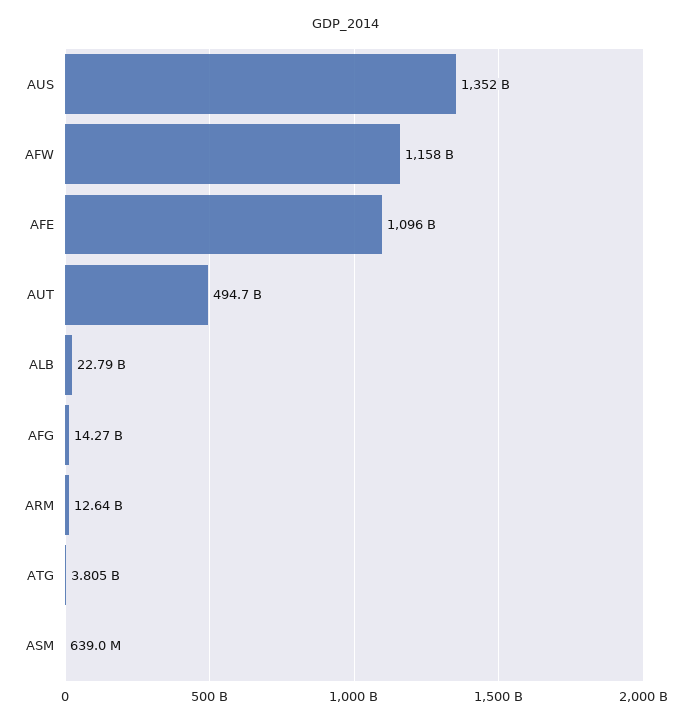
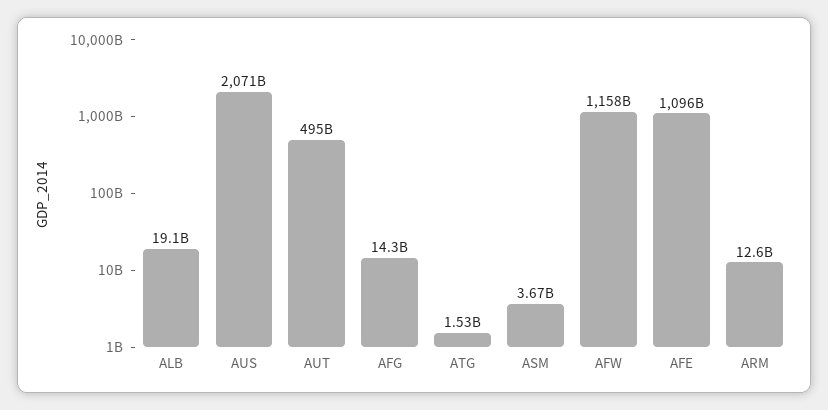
AUS: 1352000000000 -> 2071000000000
ALB: 22790000000 -> 19100000000
ATG: 3805000000 -> 1530000000
ASM: 639000000 -> 3670000000

